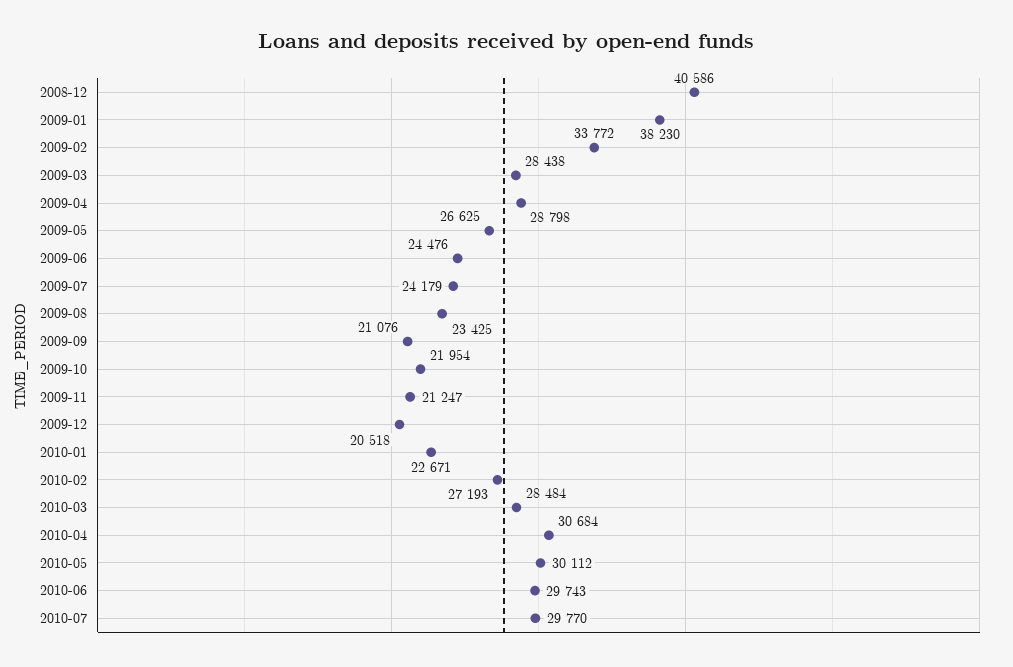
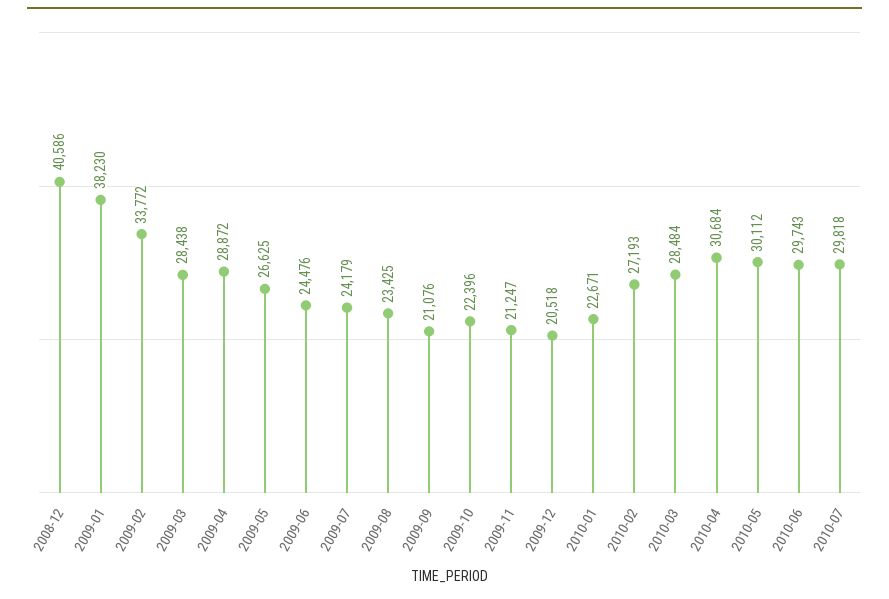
2009-04: 28798 -> 28872
2009-10: 21954 -> 22396
2010-07: 29770 -> 29818

